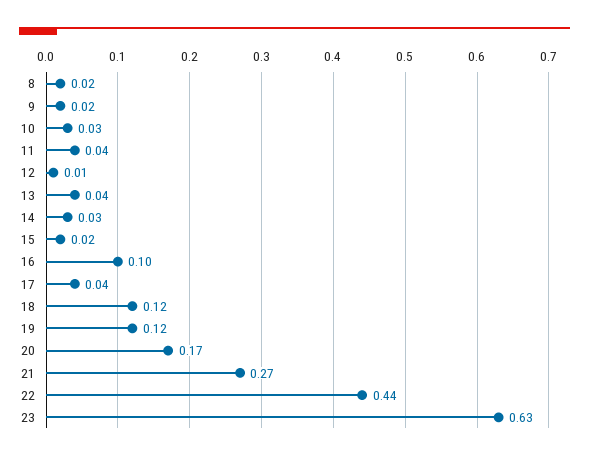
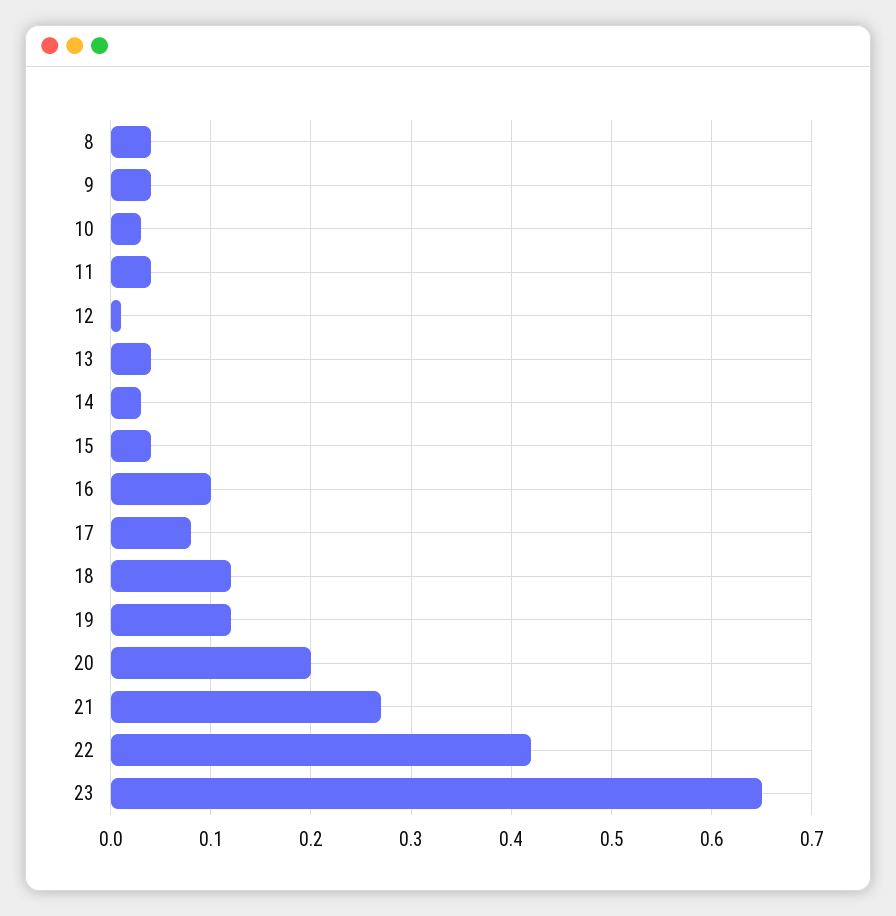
8: 0.02 -> 0.04
9: 0.02 -> 0.04
15: 0.02 -> 0.04
17: 0.04 -> 0.08
20: 0.17 -> 0.2
22: 0.44 -> 0.42
23: 0.63 -> 0.65

